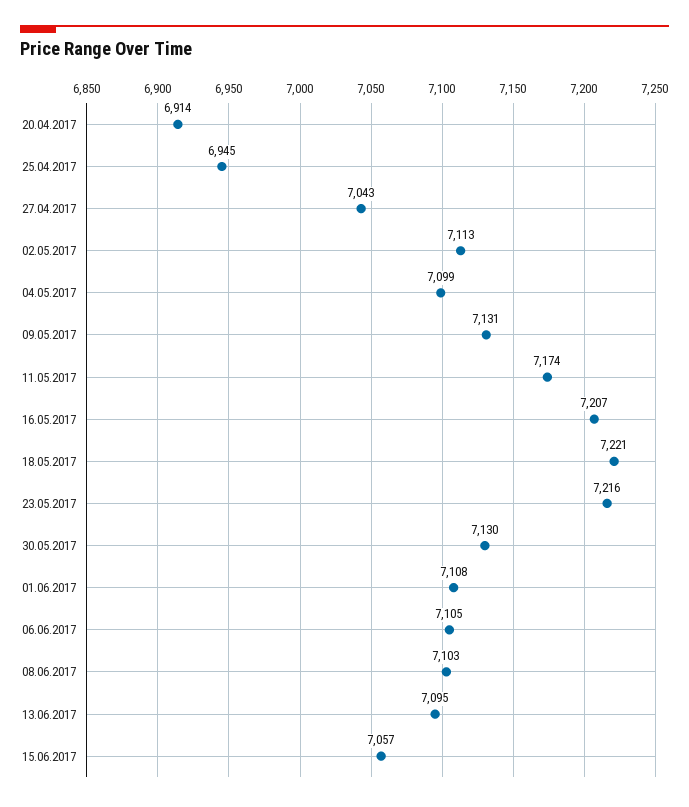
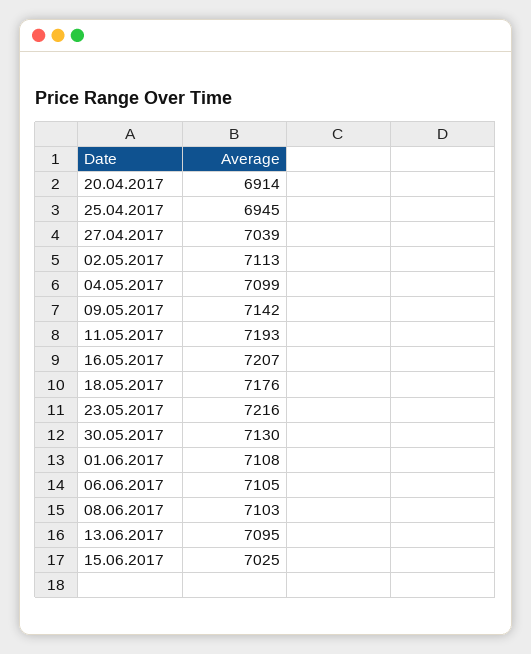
27.04.2017: 7043 -> 7039
09.05.2017: 7131 -> 7142
11.05.2017: 7174 -> 7193
18.05.2017: 7221 -> 7176
15.06.2017: 7057 -> 7025

